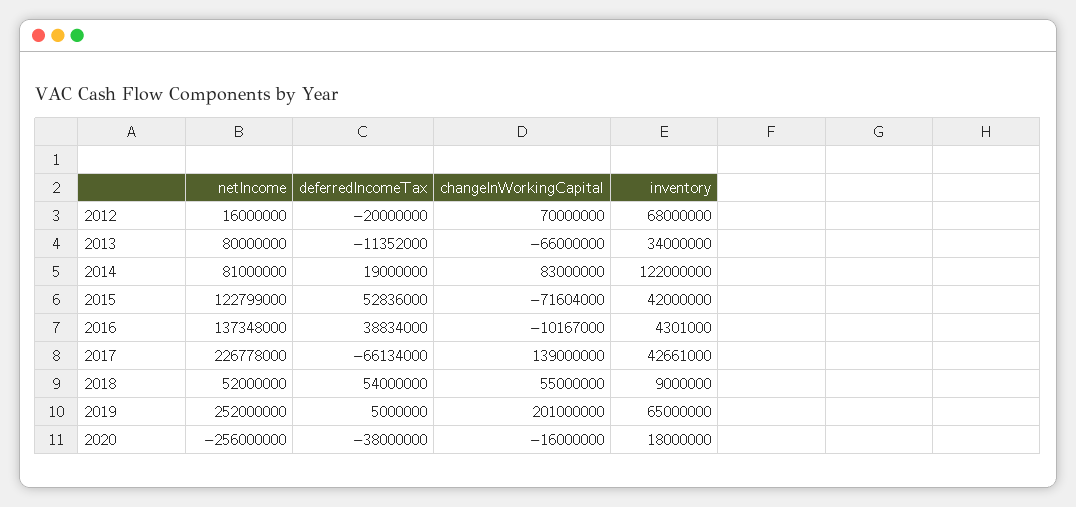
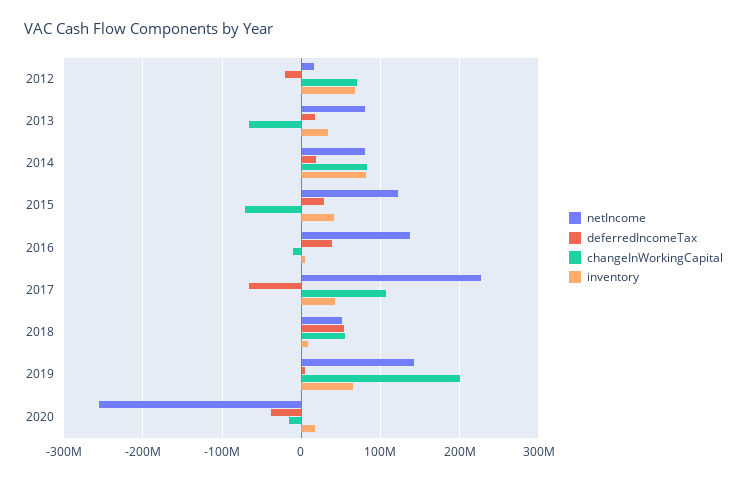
deferredIncomeTax, 2013: -11352000 -> 20000000
inventory, 2014: 122000000 -> 80000000
deferredIncomeTax, 2015: 52836000 -> 30000000
changeInWorkingCapital, 2017: 139000000 -> 110000000
netIncome, 2019: 252000000 -> 140000000

